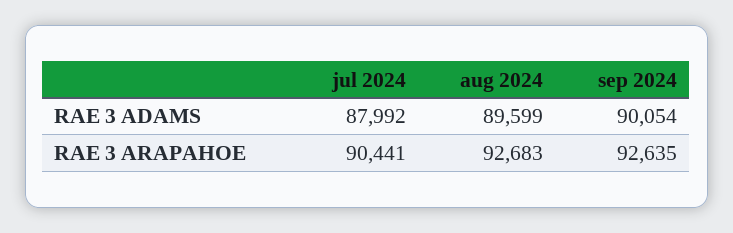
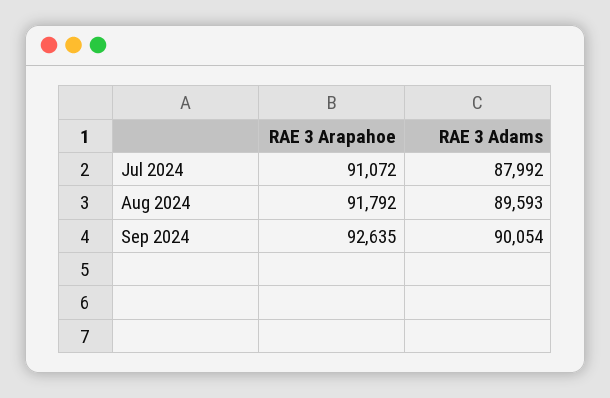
aug 2024, RAE 3 ADAMS: 89599 -> 89593
jul 2024, RAE 3 ARAPAHOE: 90441 -> 91072
aug 2024, RAE 3 ARAPAHOE: 92683 -> 91792

